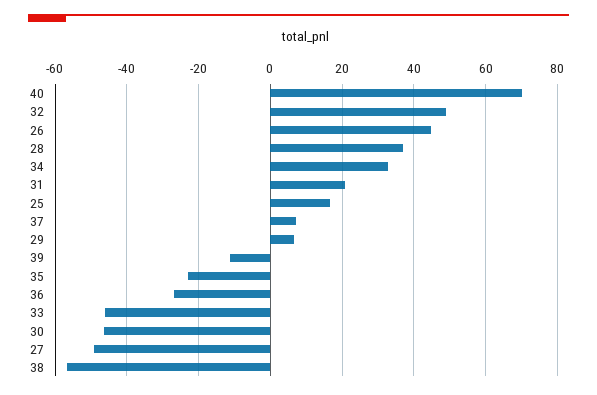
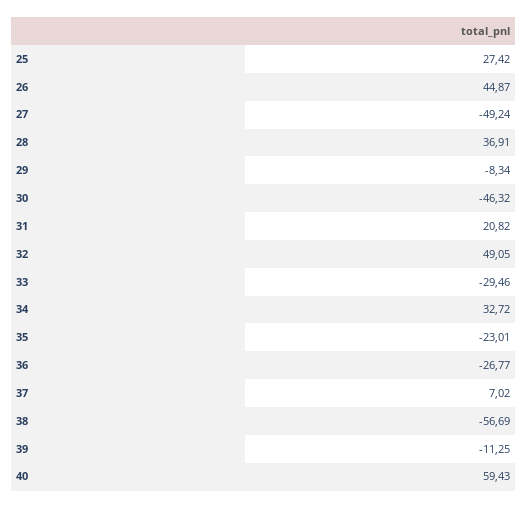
40: 70 -> 59.43
25: 16 -> 27.42
29: 6 -> -8.34
33: -46 -> -29.46

